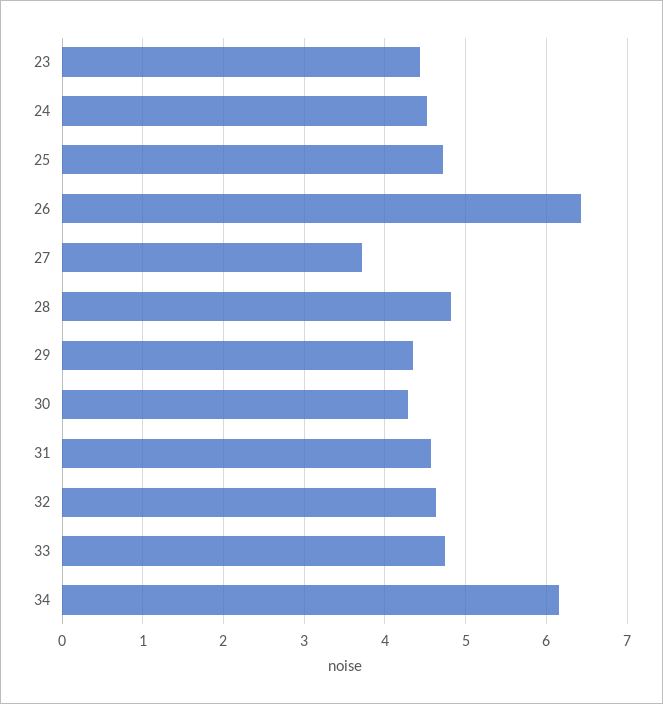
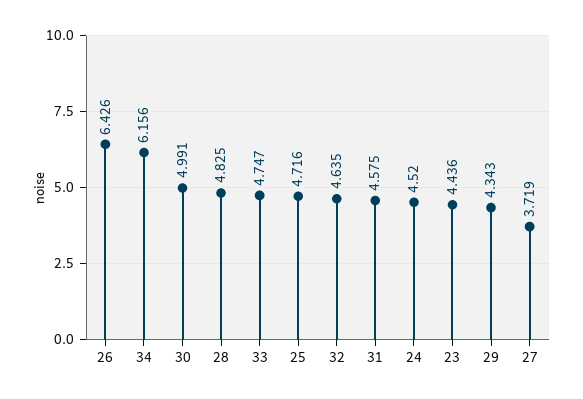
30: 4.3 -> 4.991

